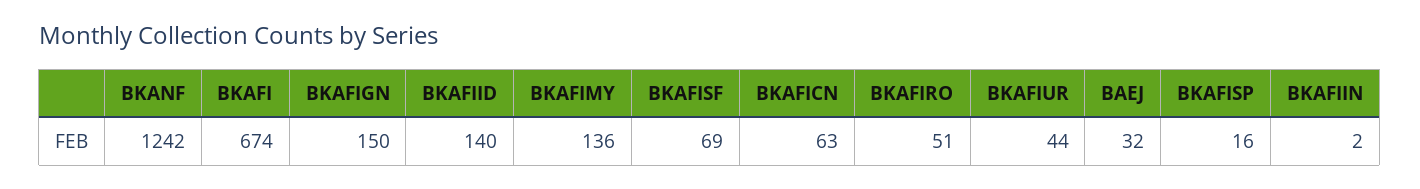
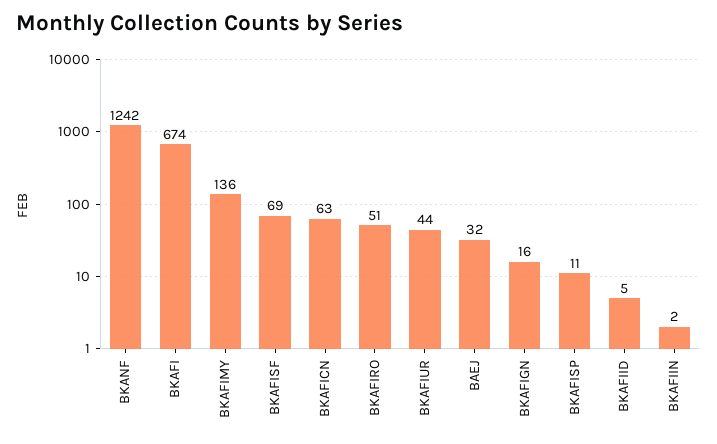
BKAFIGN: 150 -> 16
BKAFIID: 140 -> 5
BKAFISP: 16 -> 11

